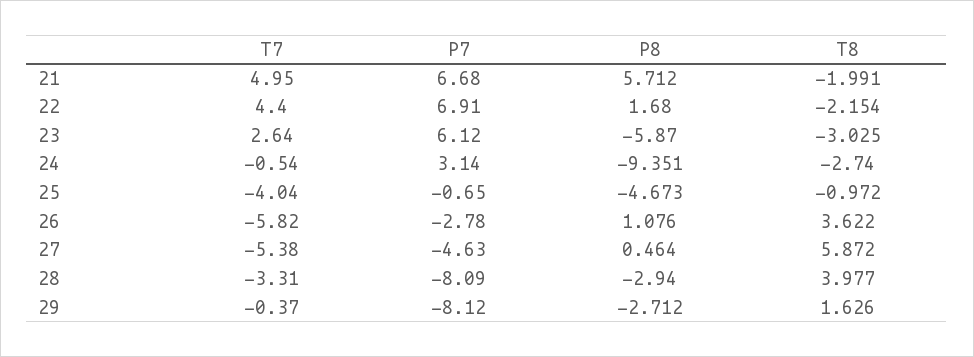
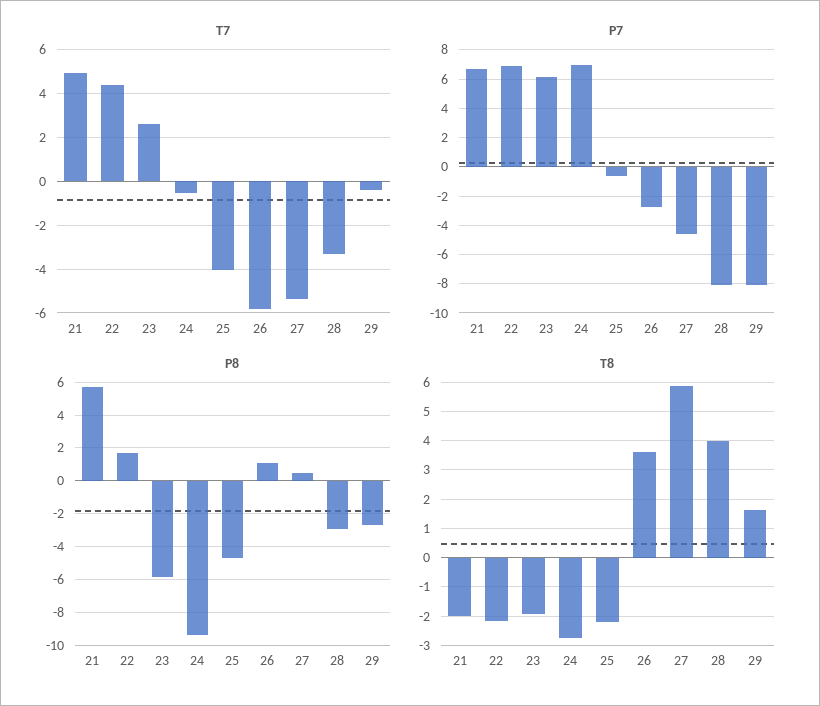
T8, 23: -3.025 -> -2
P7, 24: 3.14 -> 7
T8, 25: -0.972 -> -2.25

